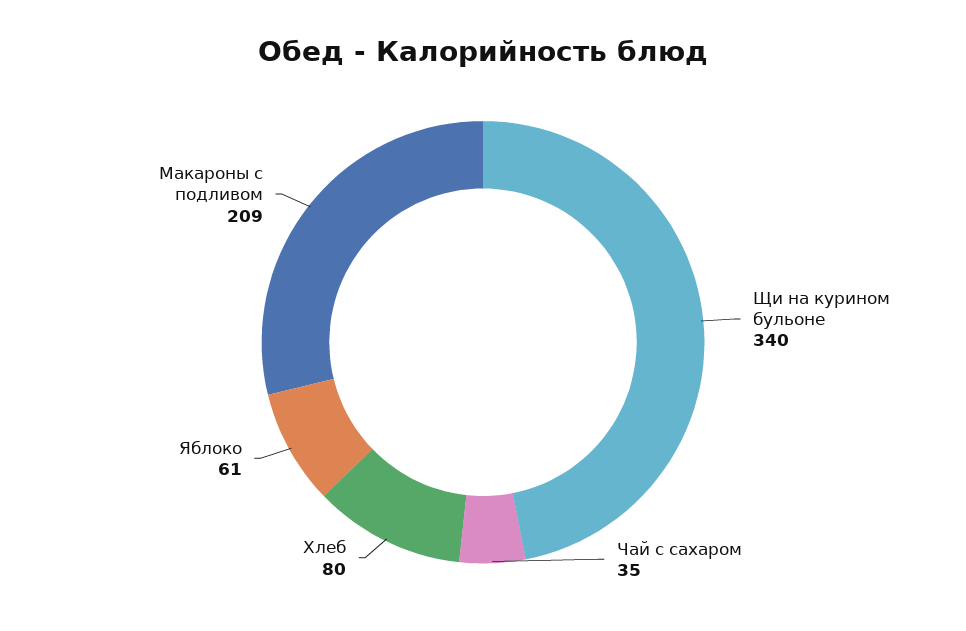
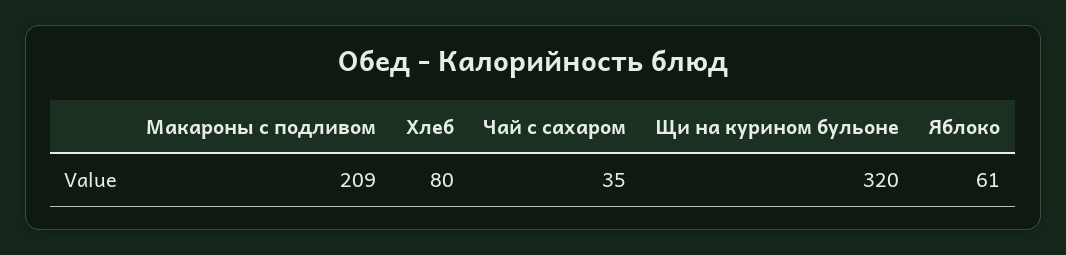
Щи на курином бульоне: 340 -> 320

